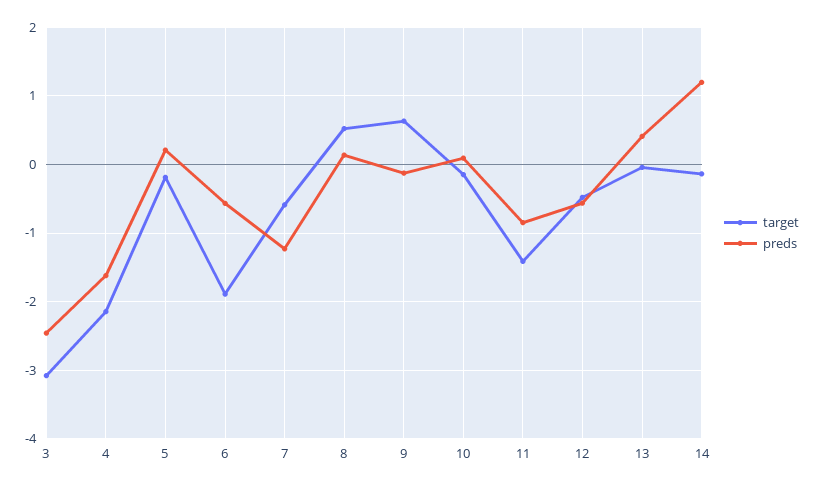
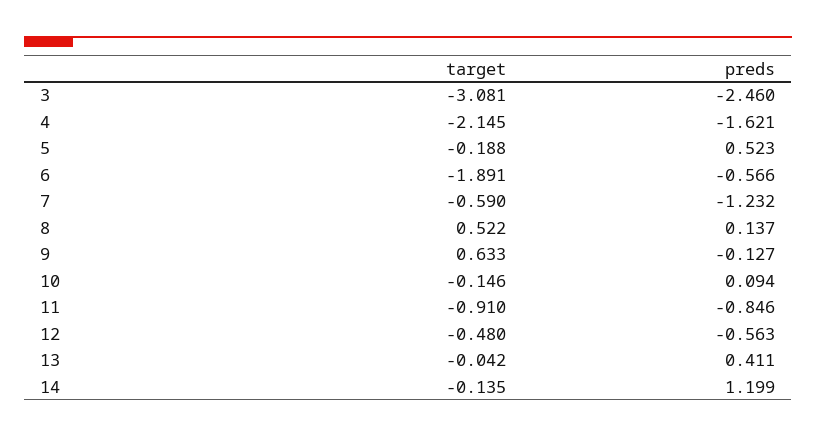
preds, 5: 0.2 -> 0.523
target, 11: -1.4 -> -0.91

